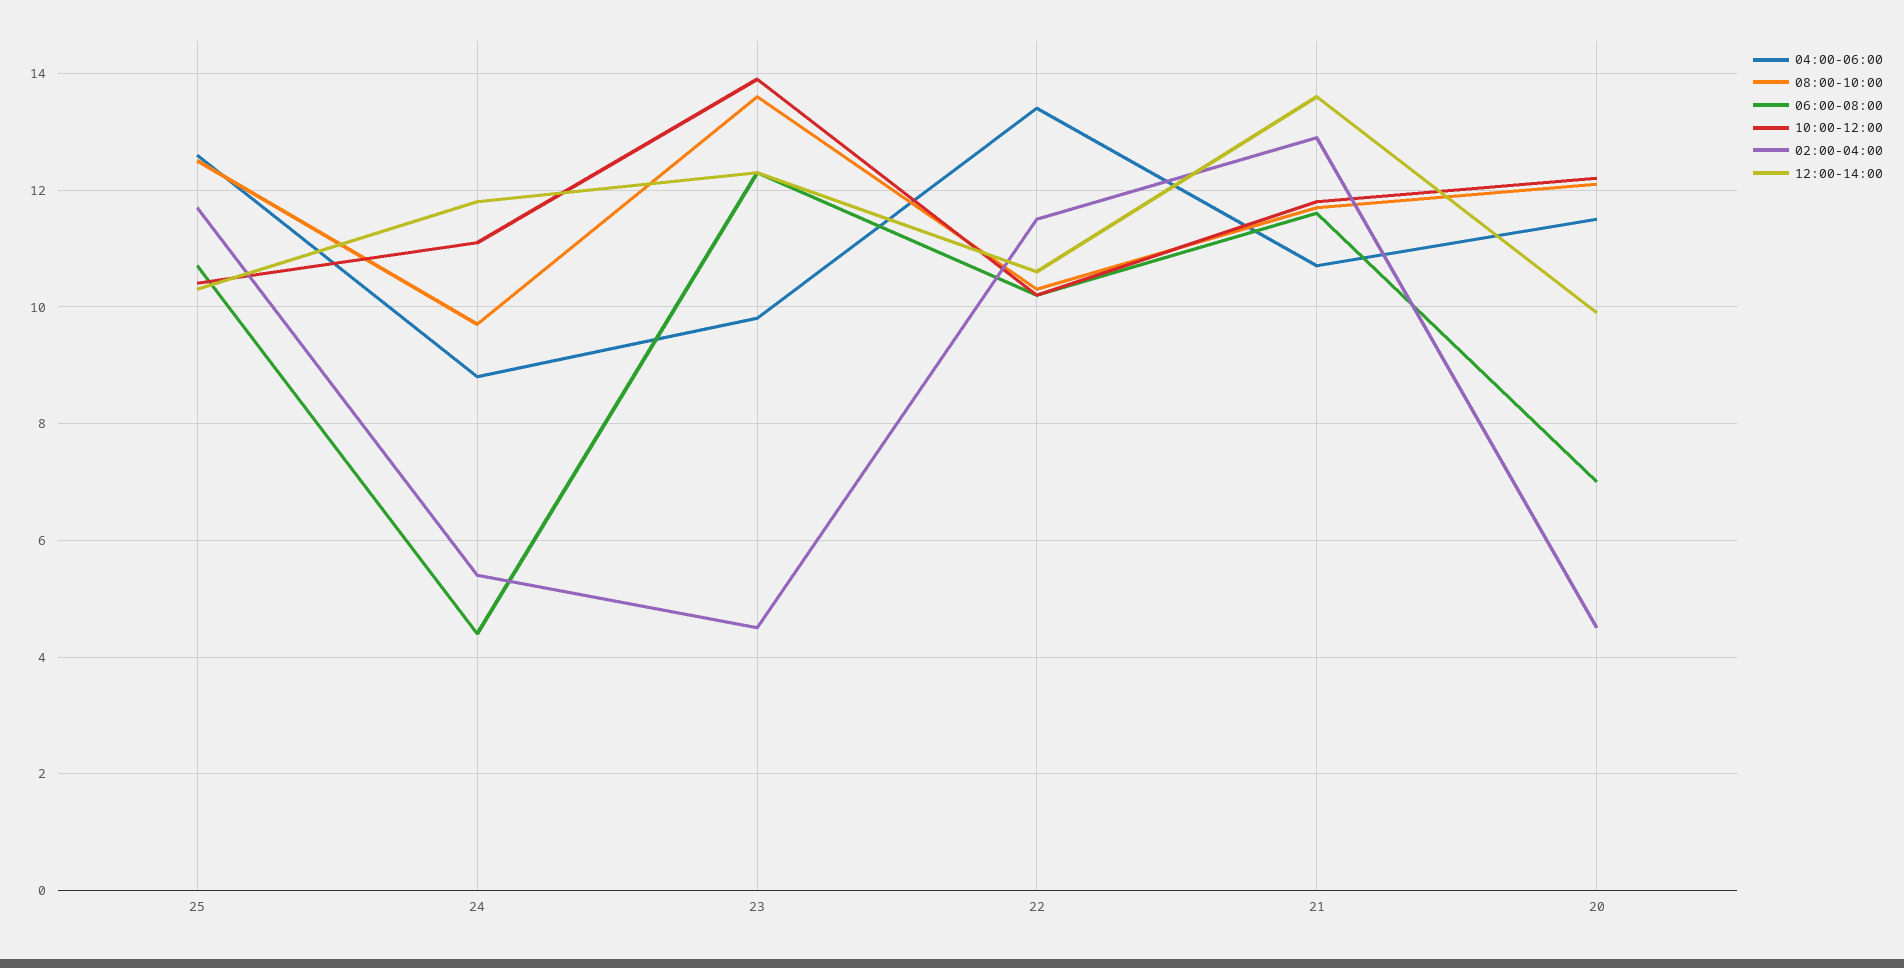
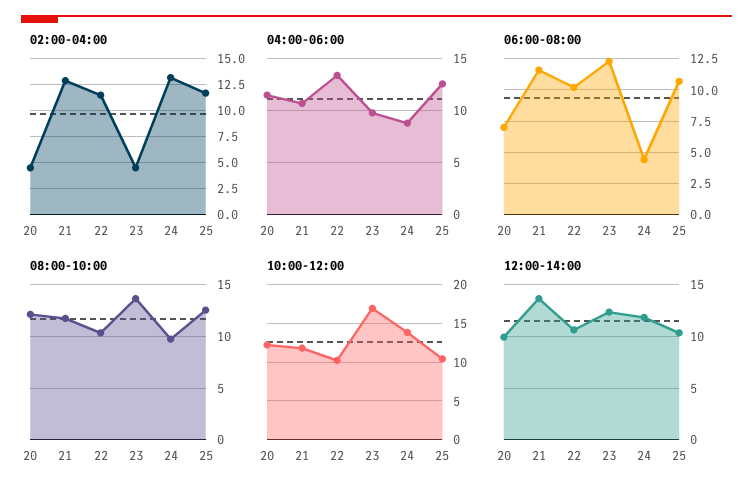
10:00-12:00, 24: 11 -> 14
02:00-04:00, 24: 5.5 -> 12.5
10:00-12:00, 23: 14 -> 17

